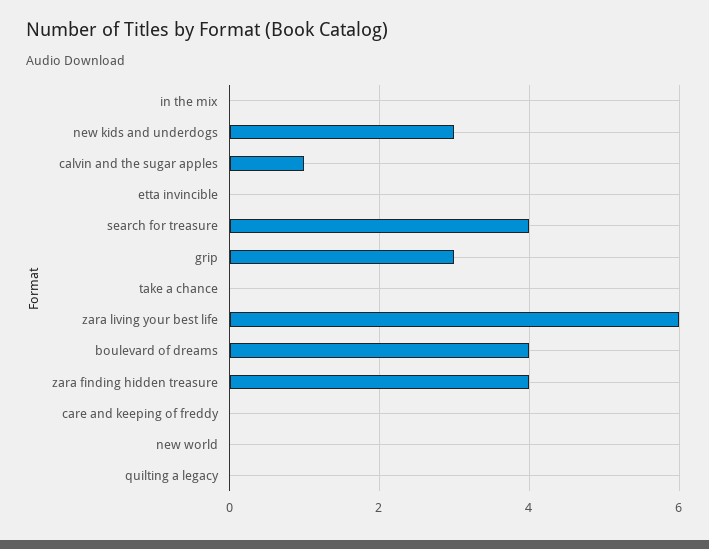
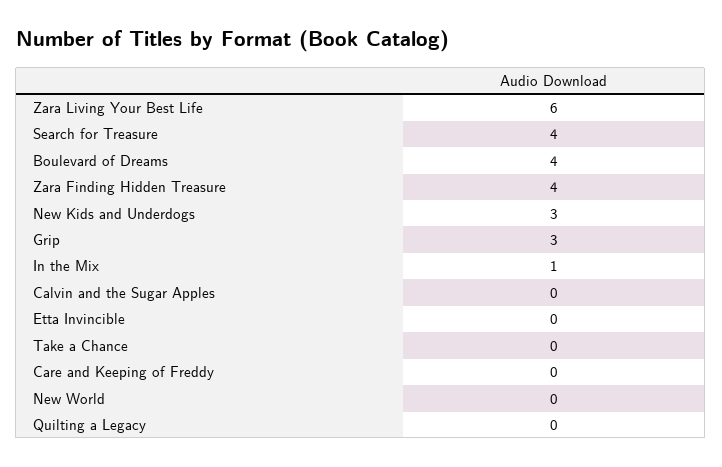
in the mix: 0 -> 1
calvin and the sugar apples: 1 -> 0

